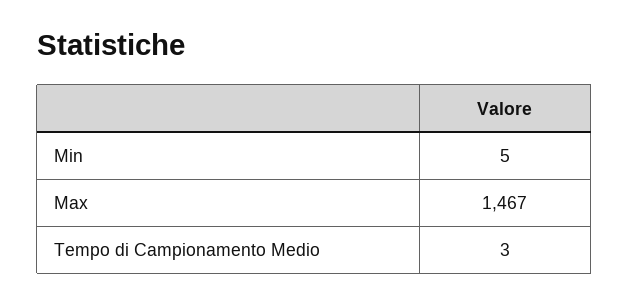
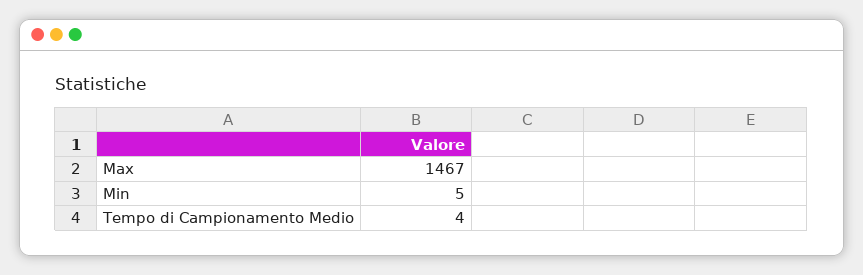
Tempo di Campionamento Medio: 3 -> 4

